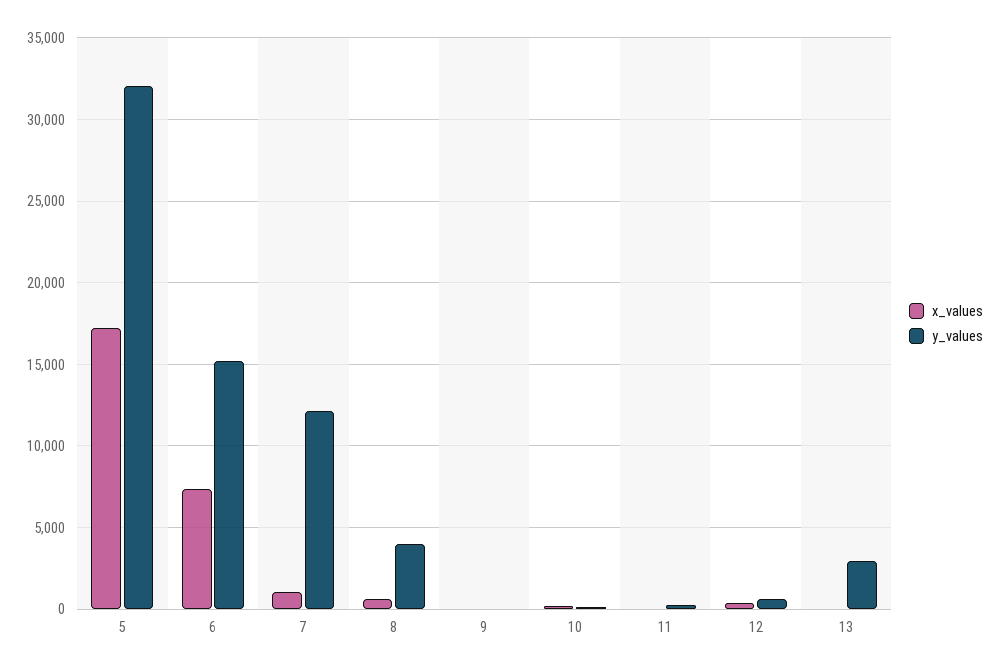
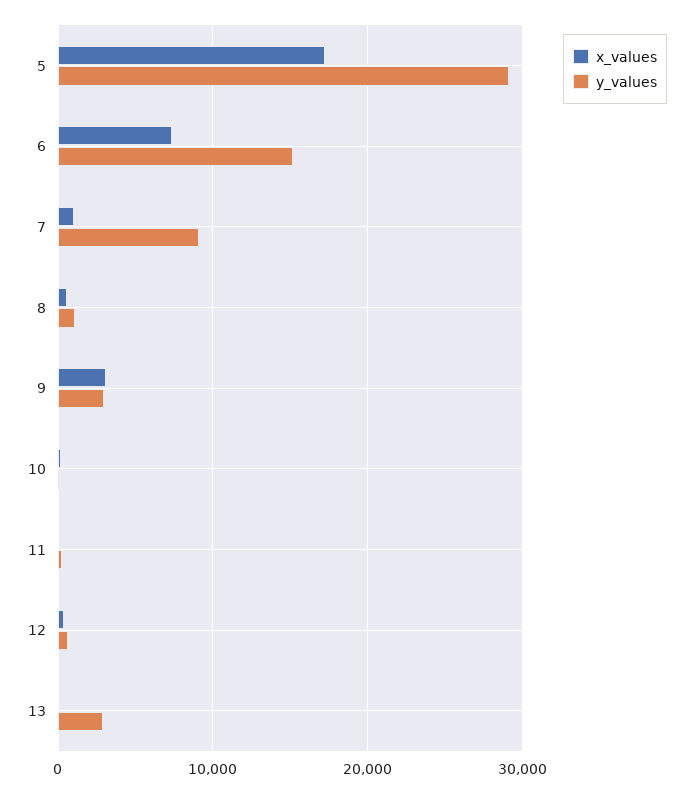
y_values, 5: 32000 -> 29000
y_values, 7: 12000 -> 9000
y_values, 8: 4000 -> 1000
x_values, 9: 0 -> 3000
y_values, 9: 0 -> 3000

